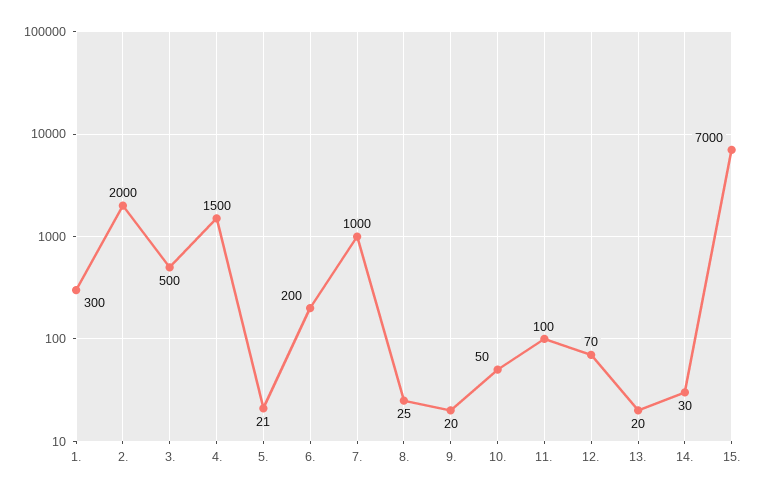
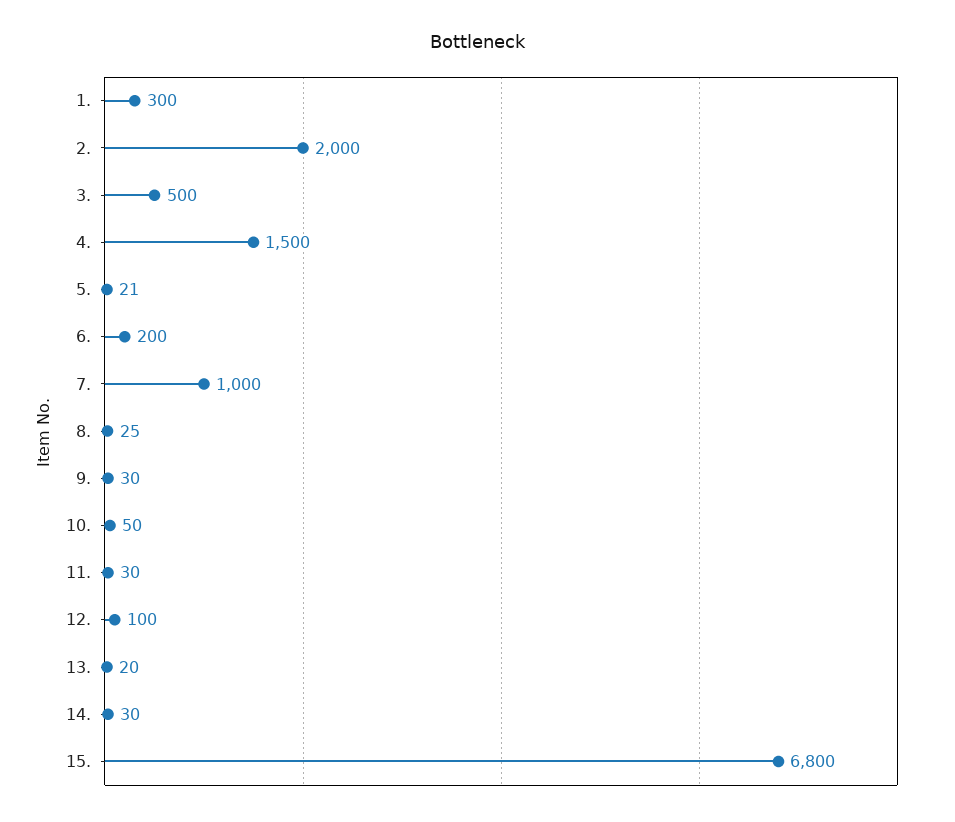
9.: 20 -> 30
11.: 100 -> 30
12.: 70 -> 100
15.: 7000 -> 6800

